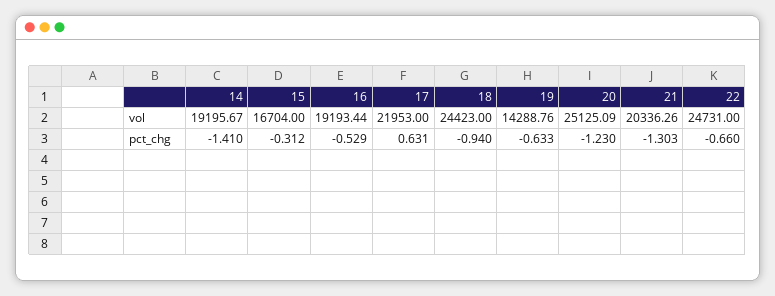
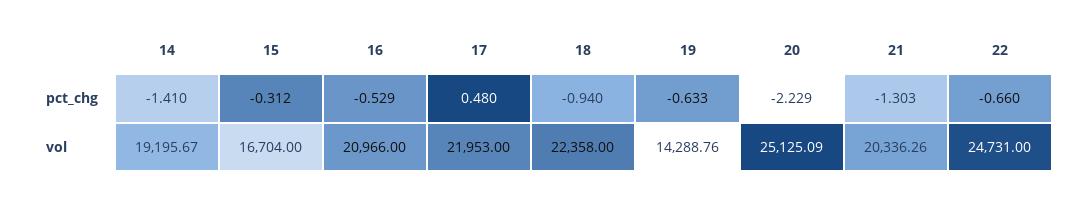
16, vol: 19193.44 -> 20966
18, vol: 24423 -> 22358
17, pct_chg: 0.631 -> 0.48
20, pct_chg: -1.23 -> -2.229

